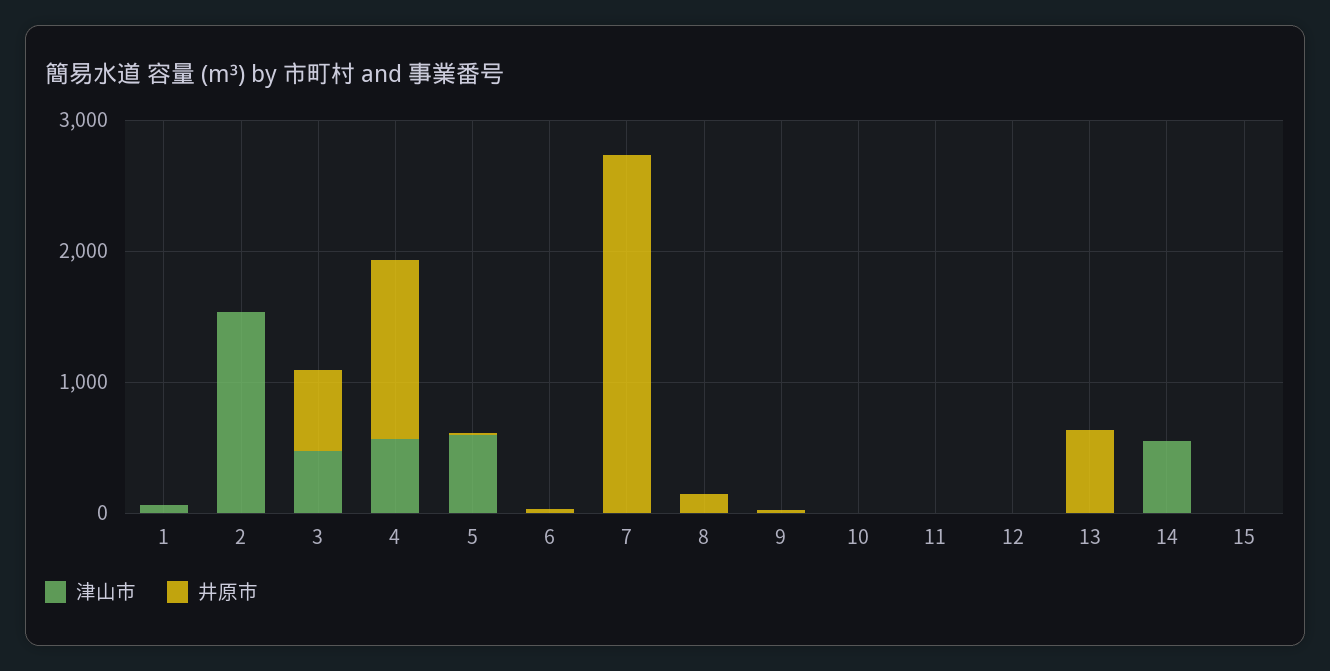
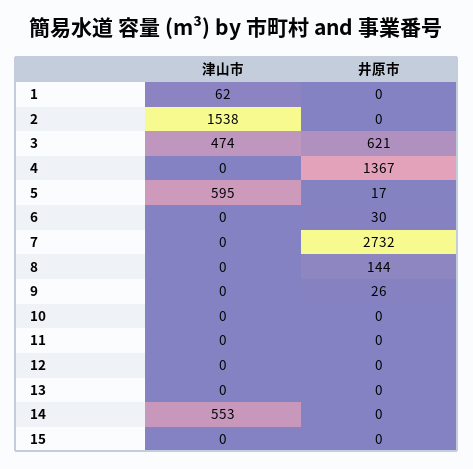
津山市, 4: 600 -> 0
井原市, 13: 600 -> 0

